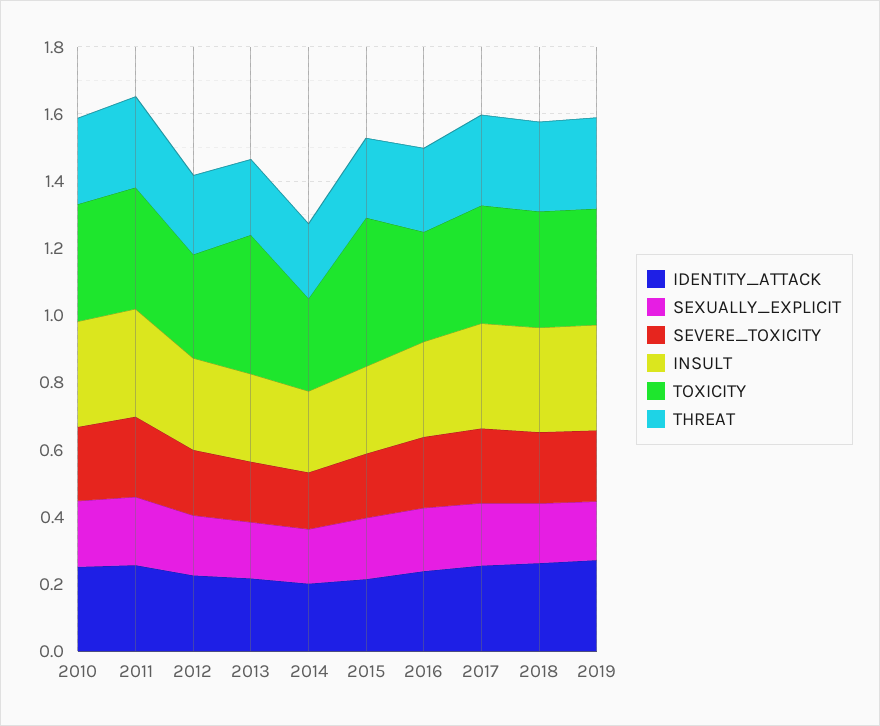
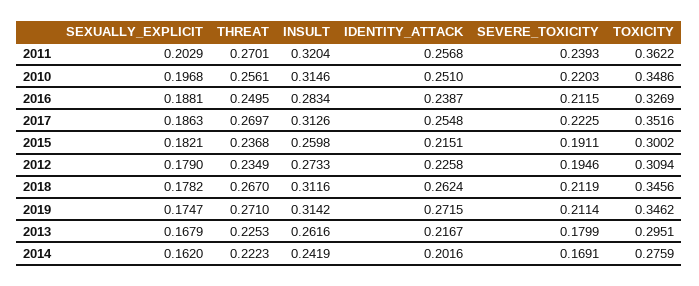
TOXICITY, 2013: 0.4 -> 0.2951
TOXICITY, 2015: 0.45 -> 0.3002

